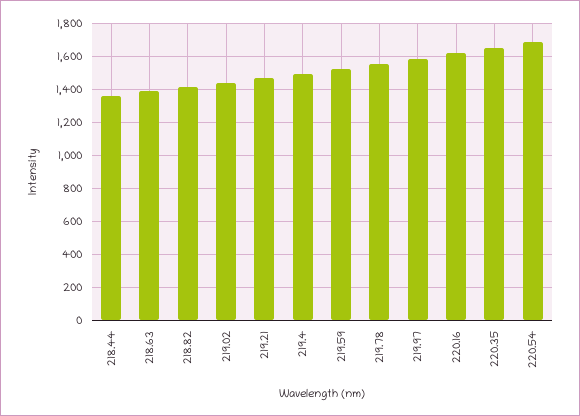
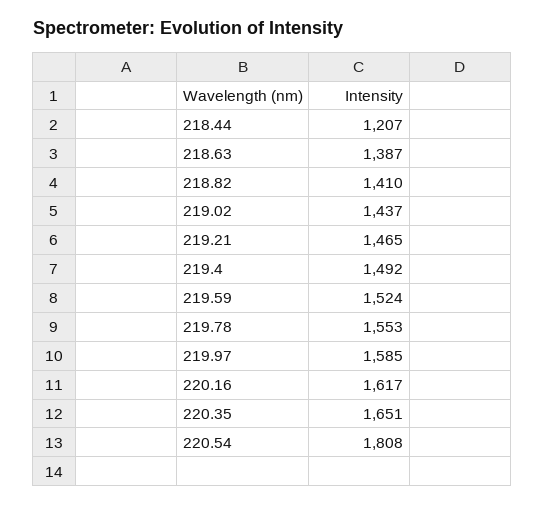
218.44: 1350 -> 1207
220.54: 1700 -> 1808

